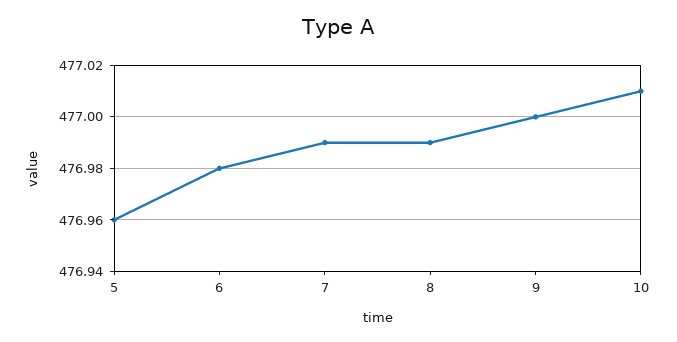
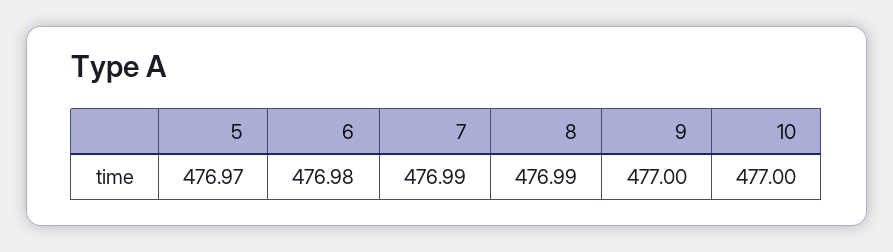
5: 476.96 -> 476.97
10: 477.01 -> 477

